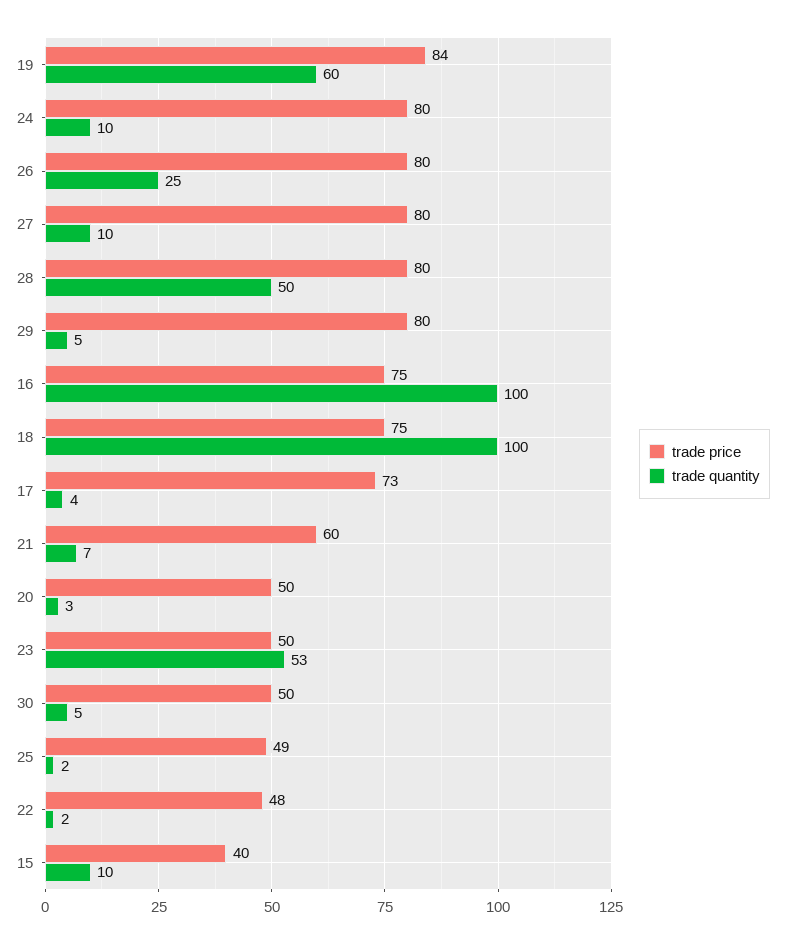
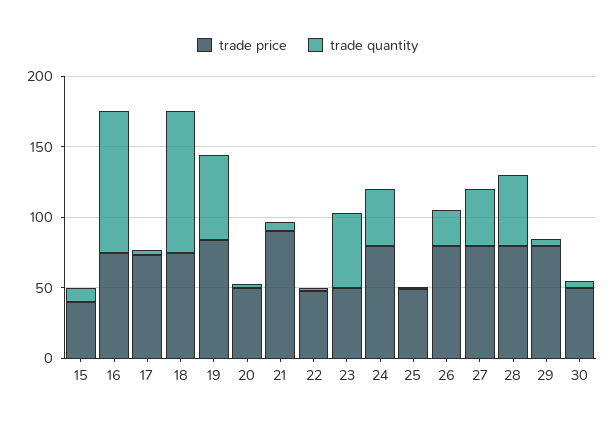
trade quantity, 24: 10 -> 40
trade quantity, 27: 10 -> 40
trade price, 21: 60 -> 90

